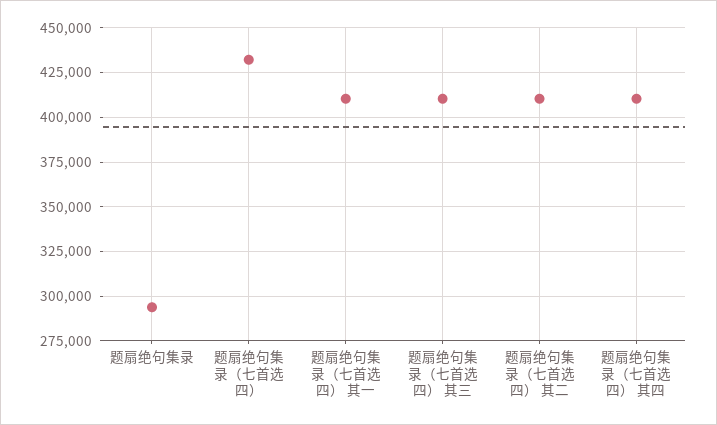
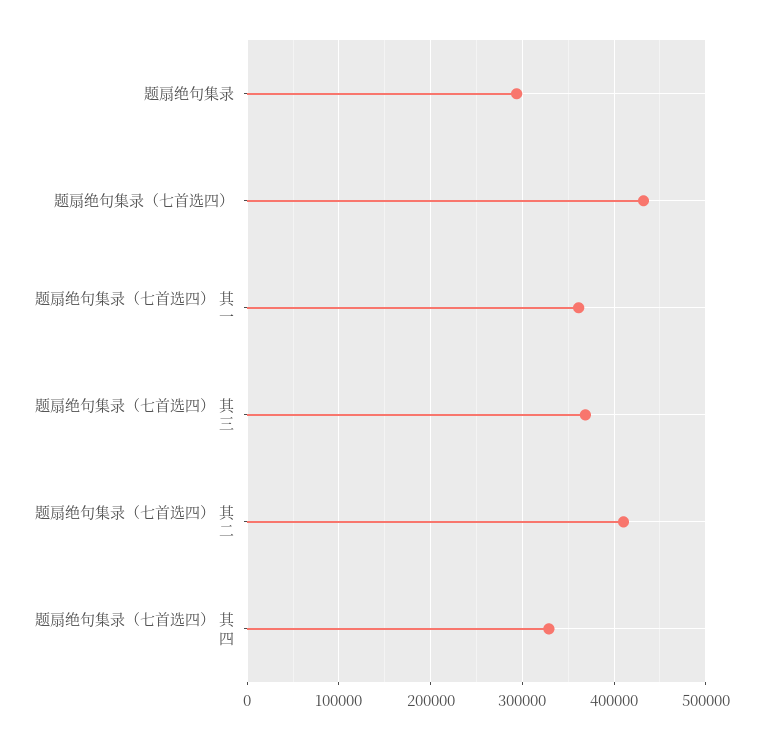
题扇绝句集录（七首选四） 其一: 410000 -> 360000
题扇绝句集录（七首选四） 其三: 410000 -> 370000
题扇绝句集录（七首选四） 其四: 410000 -> 330000

